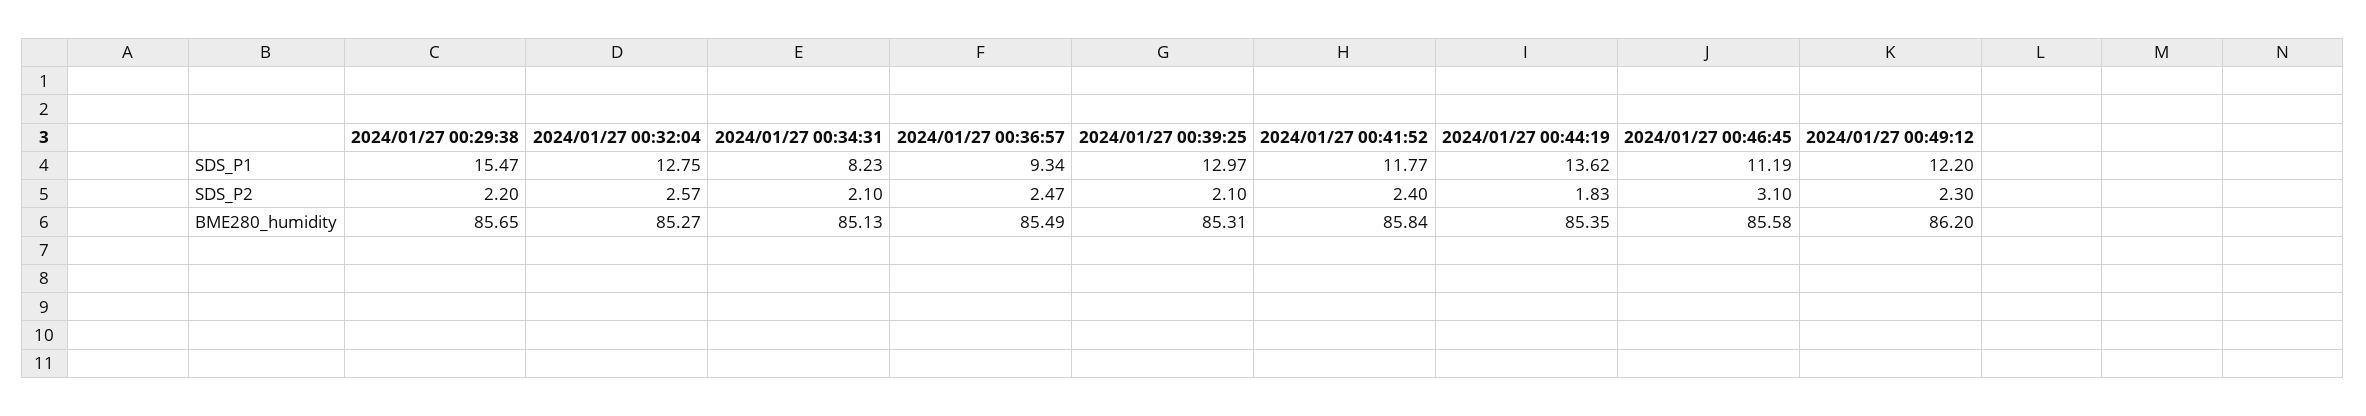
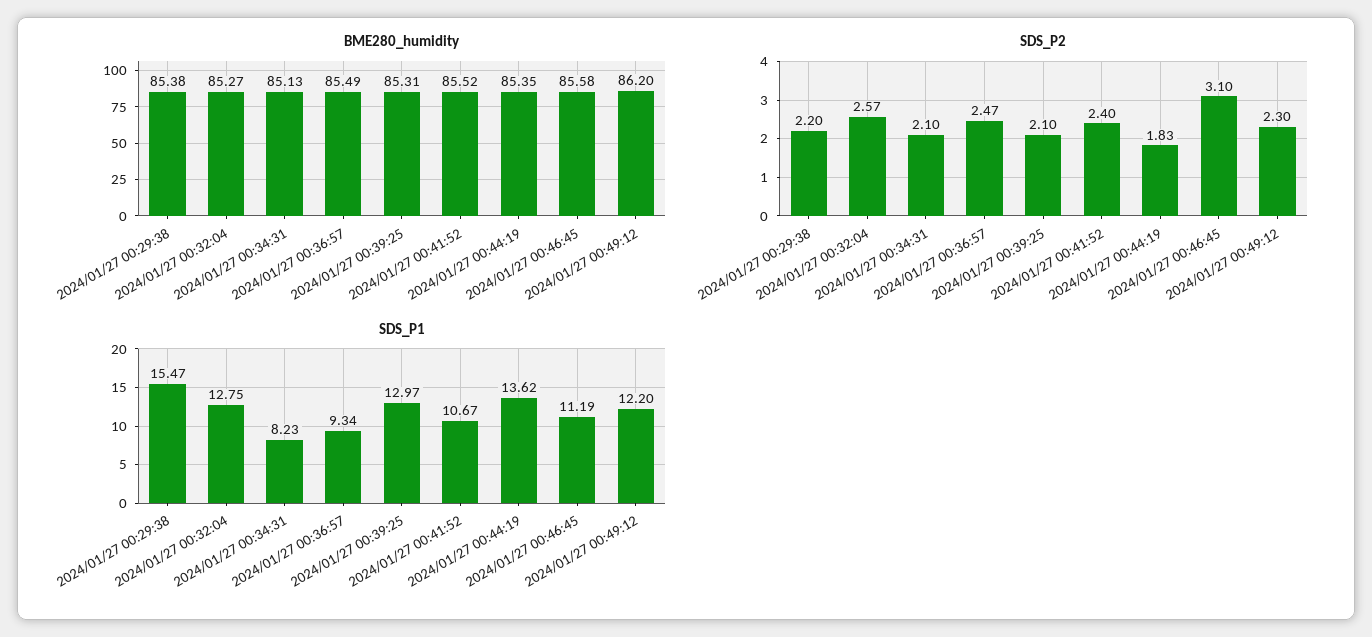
SDS_P1, 2024/01/27 00:41:52: 11.77 -> 10.67
BME280_humidity, 2024/01/27 00:29:38: 85.65 -> 85.38
BME280_humidity, 2024/01/27 00:41:52: 85.84 -> 85.52

